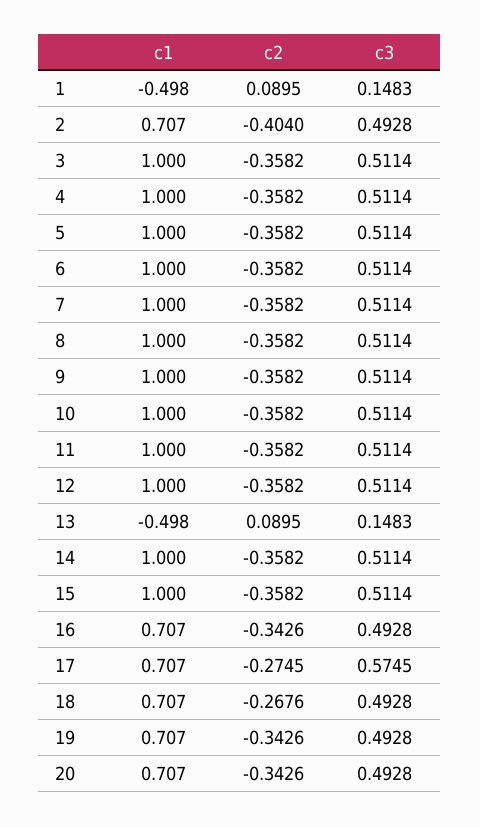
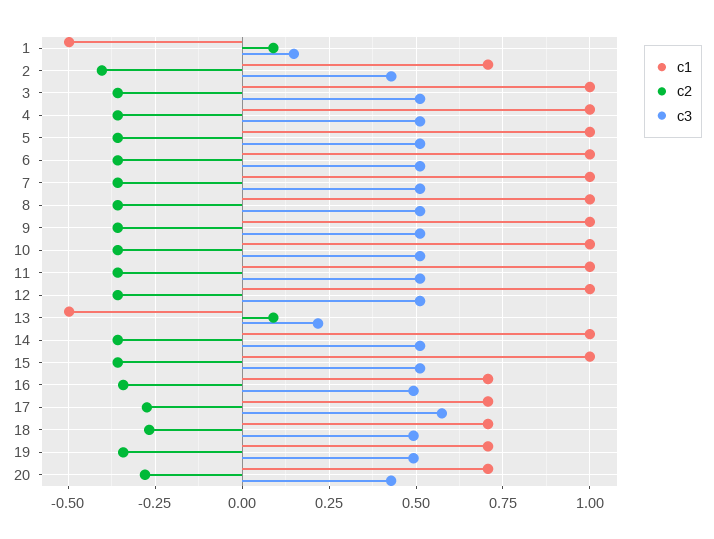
c3, 2: 0.4928 -> 0.425
c3, 13: 0.1483 -> 0.225
c2, 20: -0.3426 -> -0.275
c3, 20: 0.4928 -> 0.425

